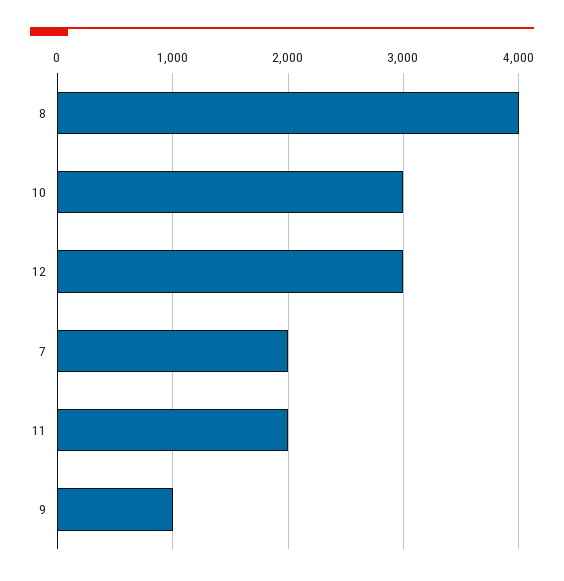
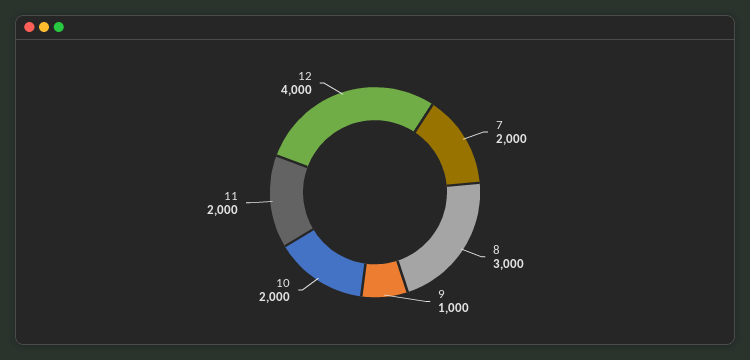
8: 4000 -> 3000
10: 3000 -> 2000
12: 3000 -> 4000

